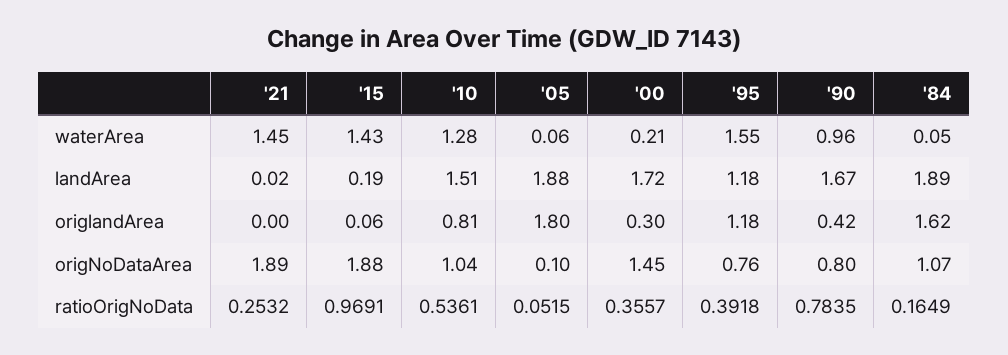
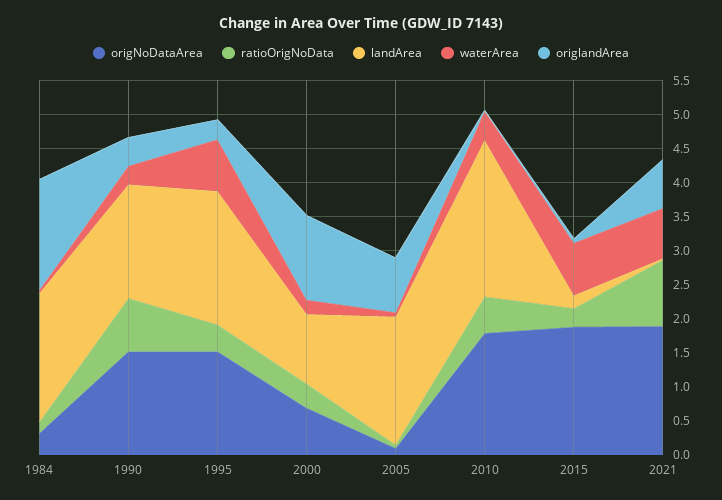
waterArea, '21: 1.45 -> 0.75
waterArea, '15: 1.43 -> 0.75
waterArea, '10: 1.28 -> 0.5
waterArea, '95: 1.55 -> 0.75
waterArea, '90: 0.96 -> 0.25
landArea, '10: 1.51 -> 2.25
landArea, '00: 1.72 -> 1
landArea, '95: 1.18 -> 2
origlandArea, '21: 0 -> 0.75
origlandArea, '10: 0.81 -> 0
origlandArea, '05: 1.8 -> 0.75
origlandArea, '00: 0.3 -> 1.25
origlandArea, '95: 1.18 -> 0.25
origNoDataArea, '10: 1.04 -> 1.75
origNoDataArea, '00: 1.45 -> 0.75
origNoDataArea, '95: 0.76 -> 1.5
origNoDataArea, '90: 0.8 -> 1.5
origNoDataArea, '84: 1.07 -> 0.25
ratioOrigNoData, '21: 0.2532 -> 1
ratioOrigNoData, '15: 0.9691 -> 0.25

